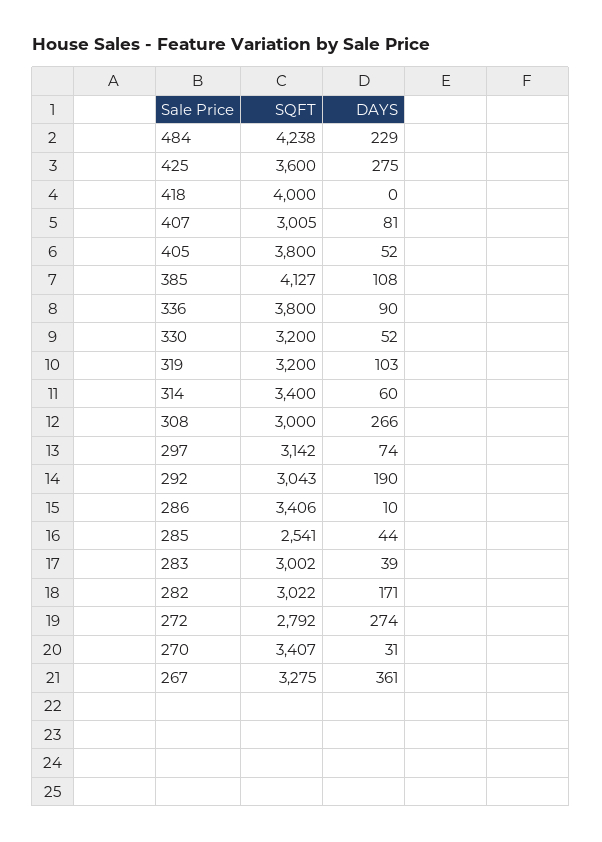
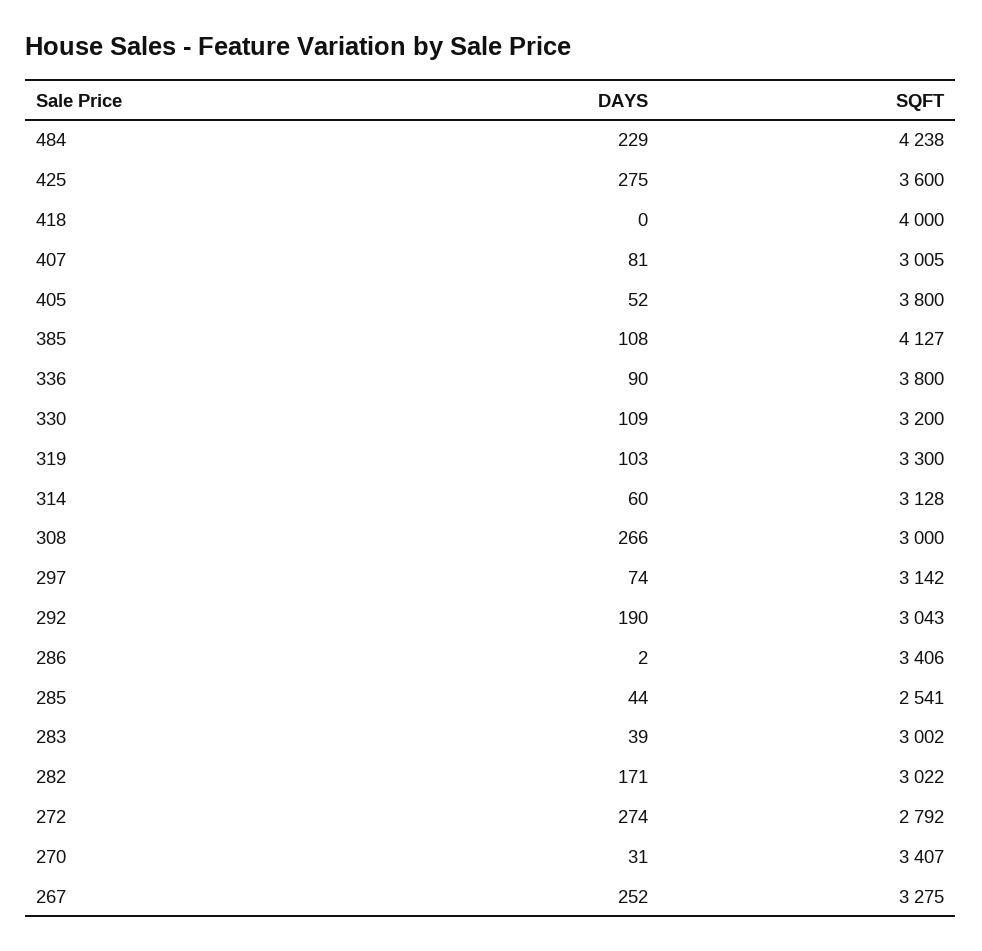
DAYS, 330: 52 -> 109
SQFT, 319: 3200 -> 3300
SQFT, 314: 3400 -> 3128
DAYS, 286: 10 -> 2
DAYS, 267: 361 -> 252

